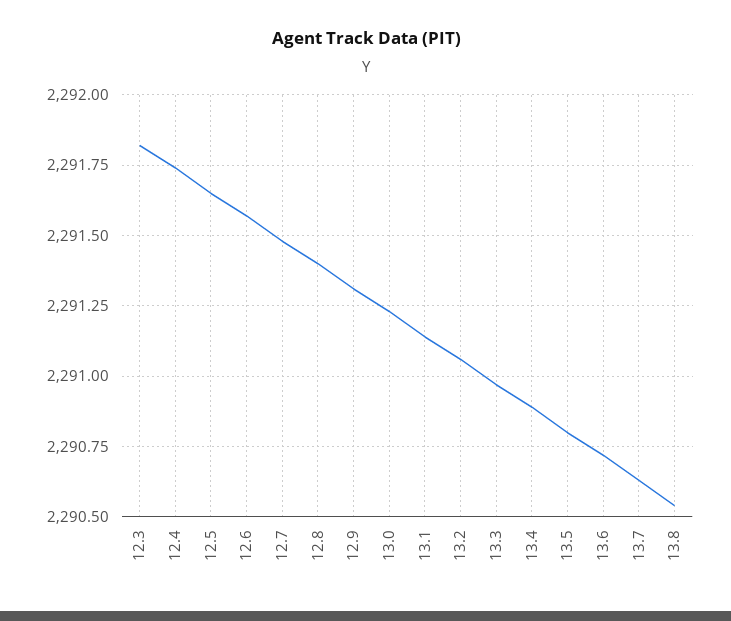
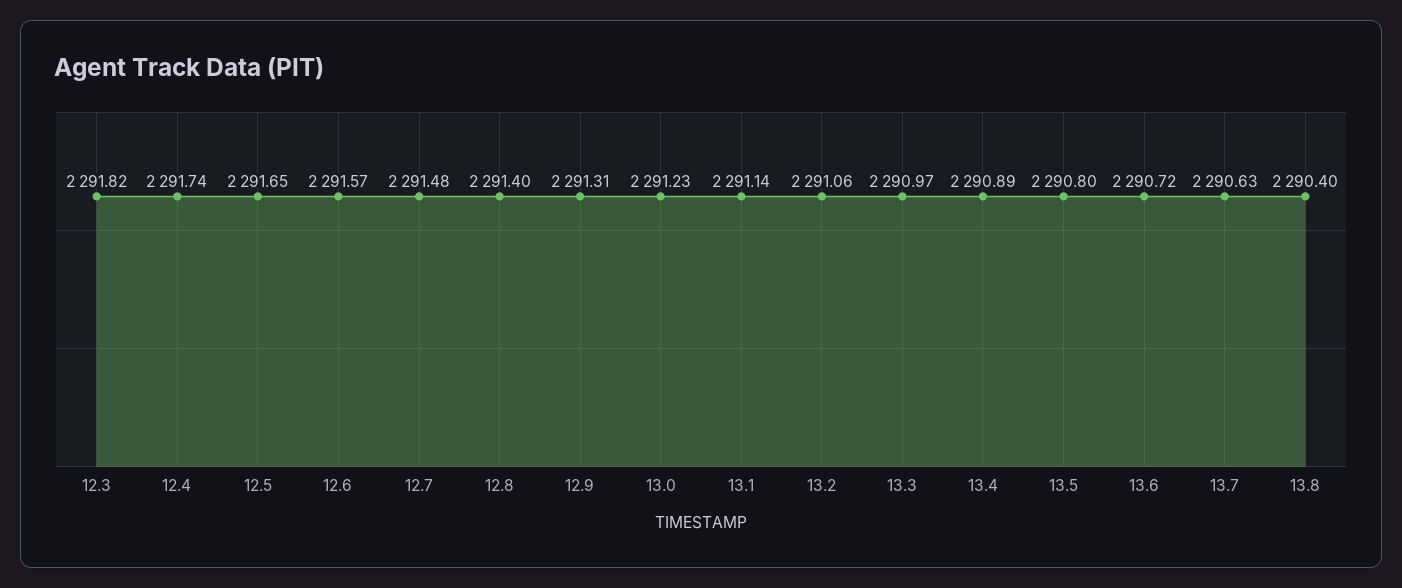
13.8: 2290.55 -> 2290.4

